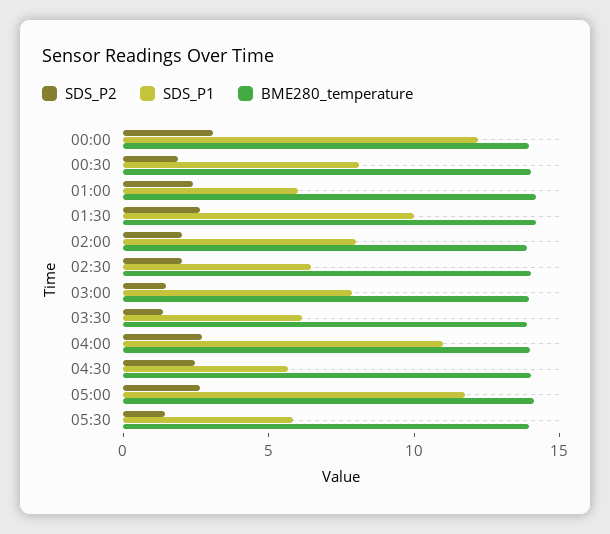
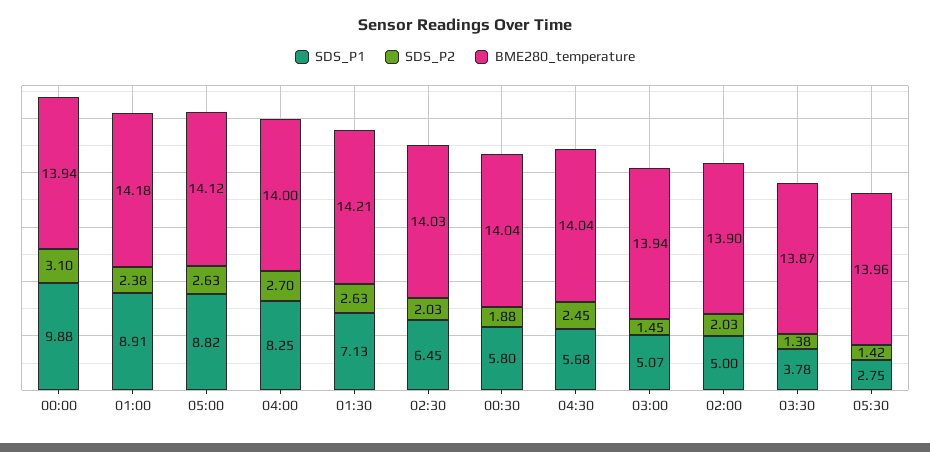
SDS_P1, 00:00: 12 -> 9.88
SDS_P1, 00:30: 8 -> 5.8
SDS_P1, 01:00: 6 -> 8.91
SDS_P1, 01:30: 10 -> 7.13
SDS_P1, 02:00: 8 -> 5
SDS_P1, 03:00: 8 -> 5.07
SDS_P1, 03:30: 6 -> 3.78
SDS_P1, 04:00: 11 -> 8.25
SDS_P1, 05:00: 12 -> 8.82
SDS_P1, 05:30: 6 -> 2.75

